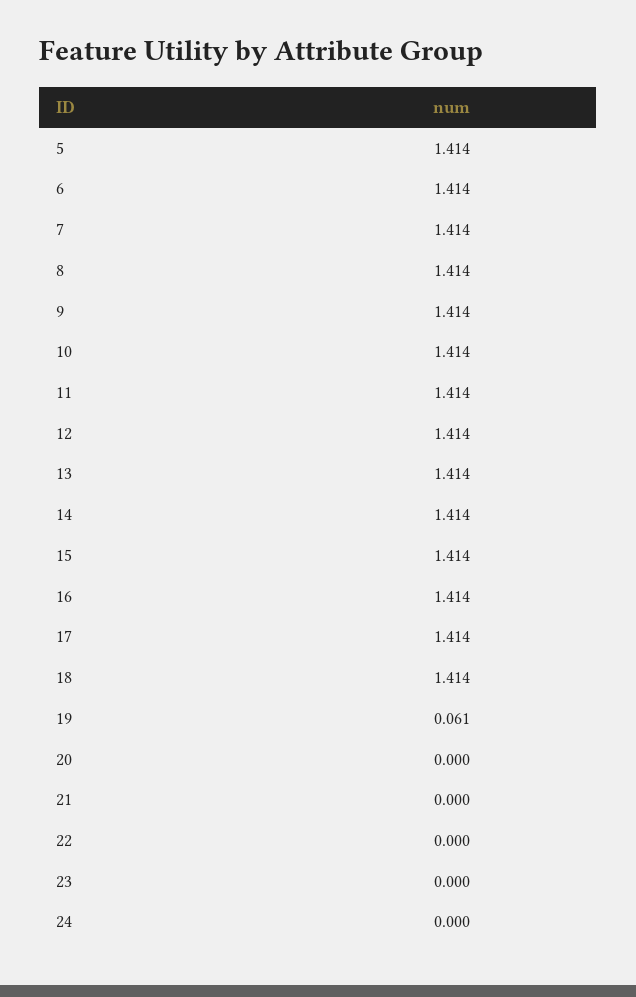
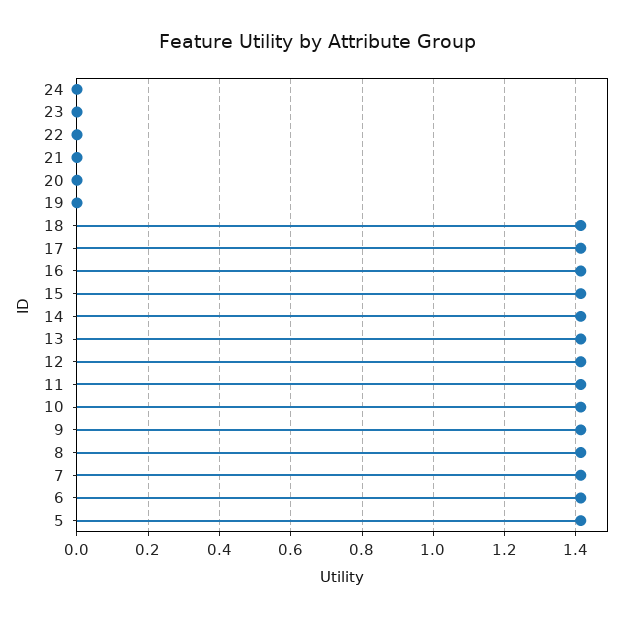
19: 0.061 -> 0

